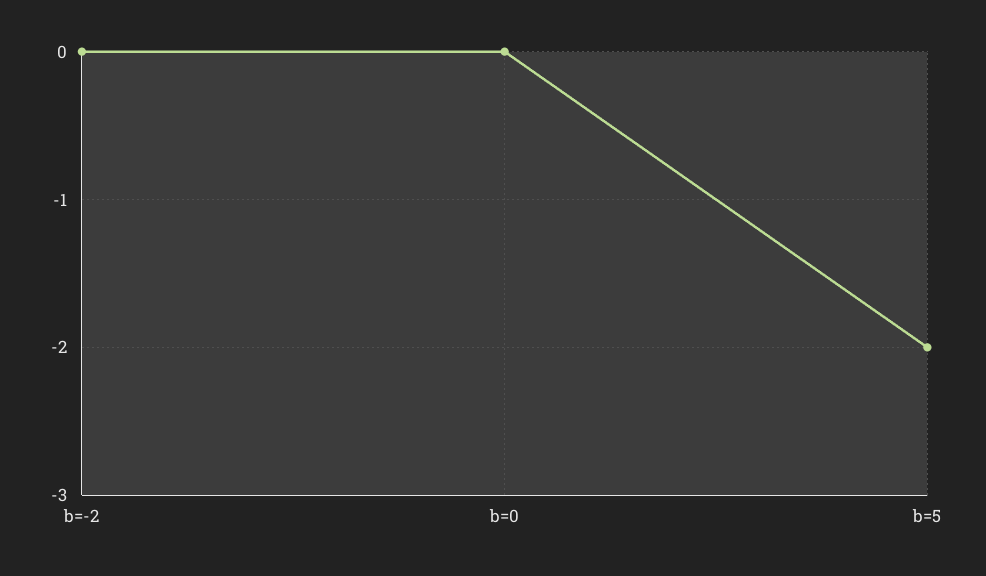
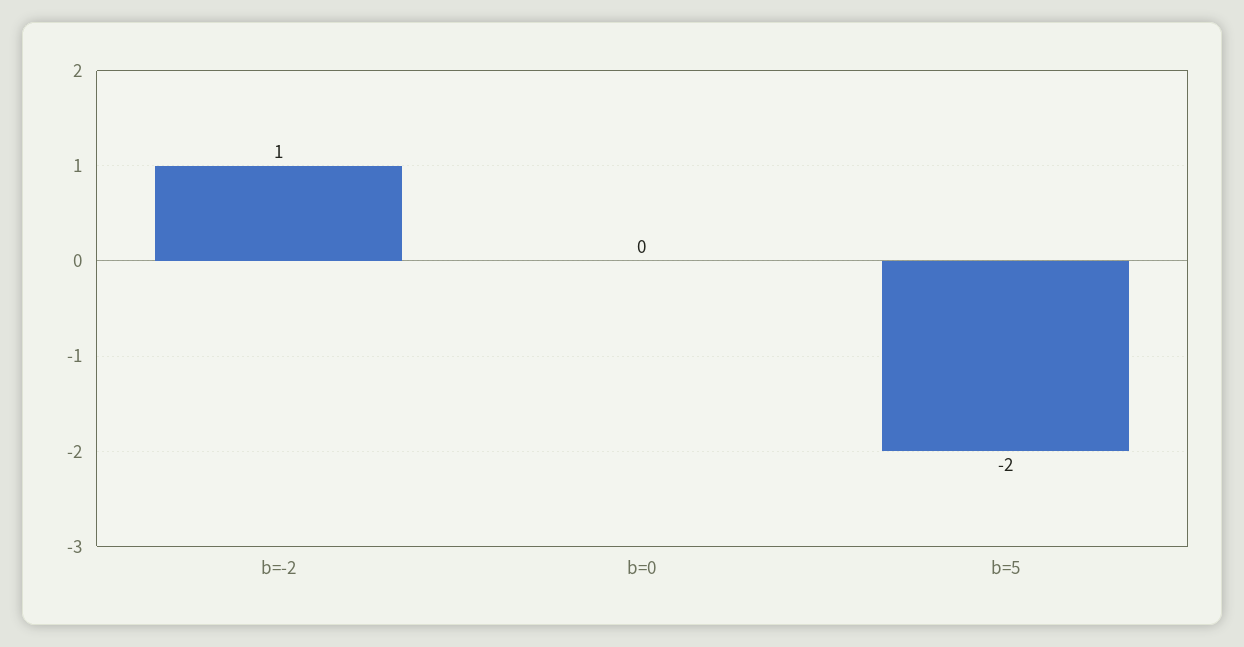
b=-2: 0 -> 1

